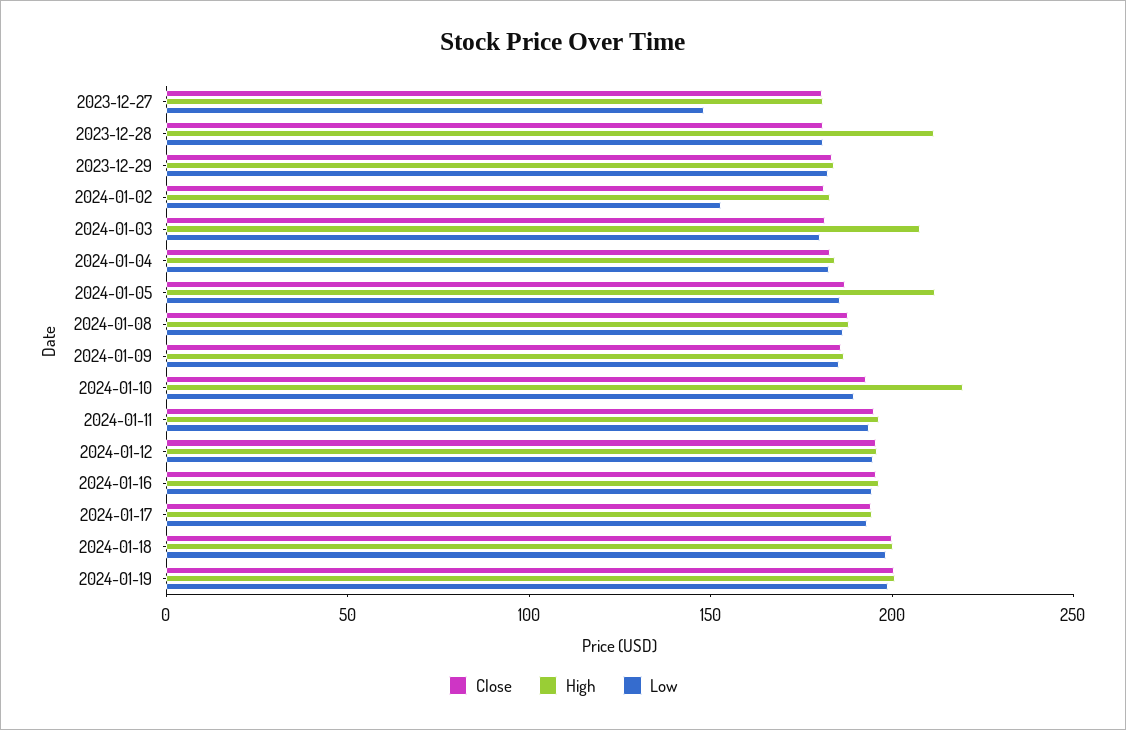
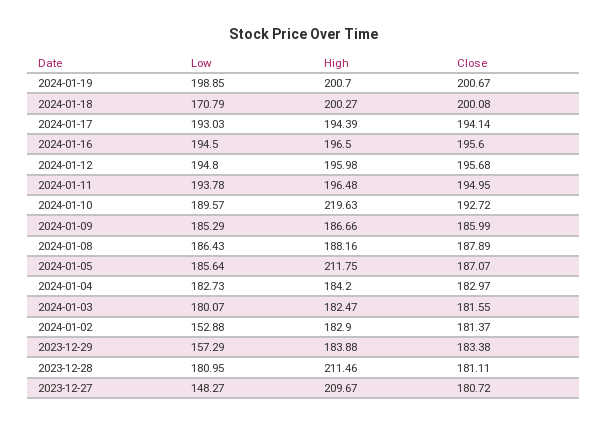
High, 2023-12-27: 180 -> 209.67
Low, 2023-12-29: 180 -> 157.29
High, 2024-01-03: 210 -> 182.47
Low, 2024-01-18: 200 -> 170.79

